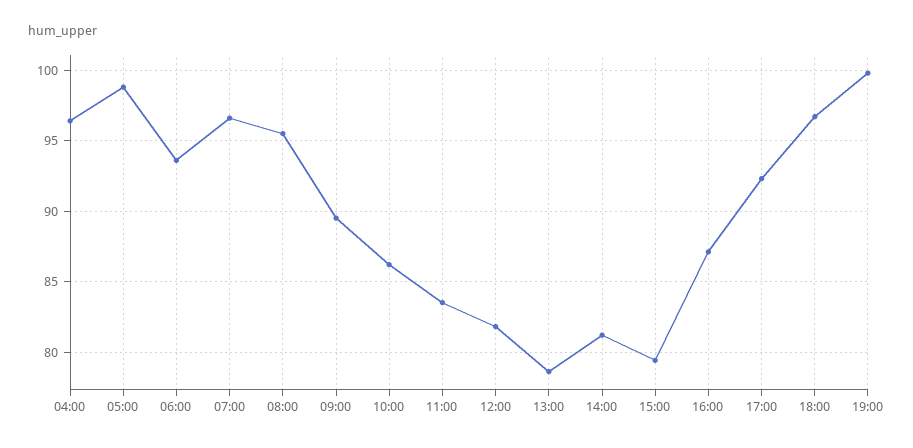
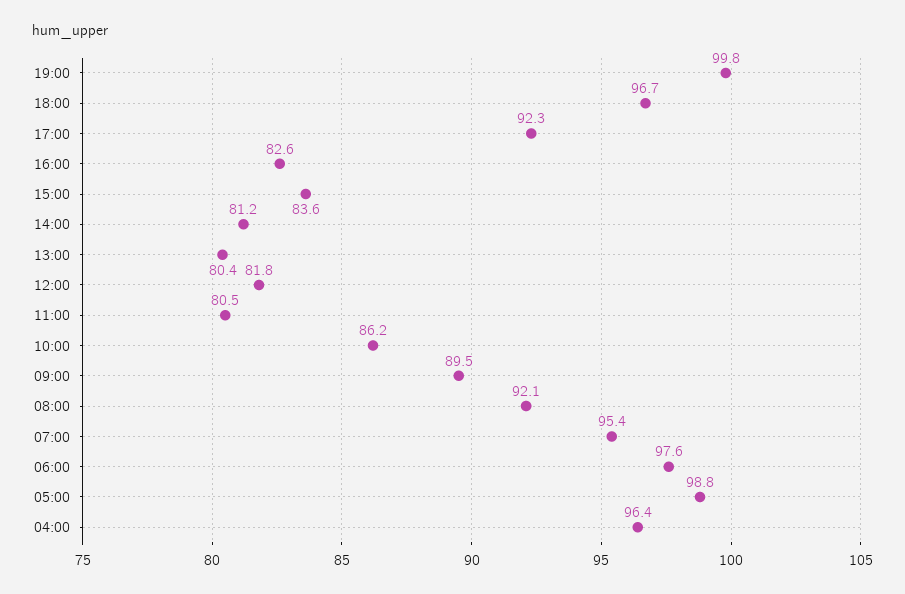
06:00: 93.5 -> 97.6
07:00: 96.5 -> 95.4
08:00: 95.5 -> 92.1
11:00: 83.5 -> 80.5
13:00: 78.5 -> 80.4
15:00: 79.5 -> 83.6
16:00: 87 -> 82.6

